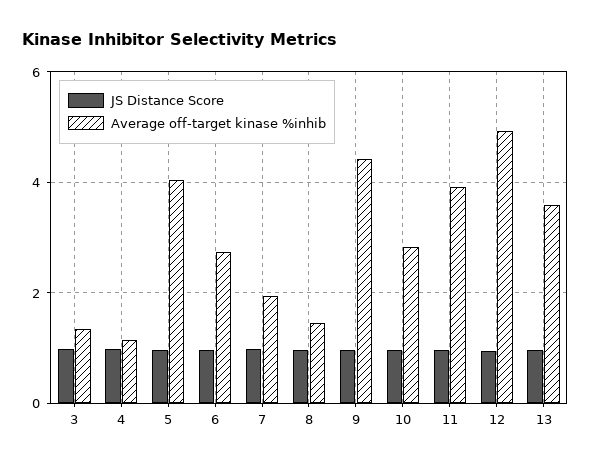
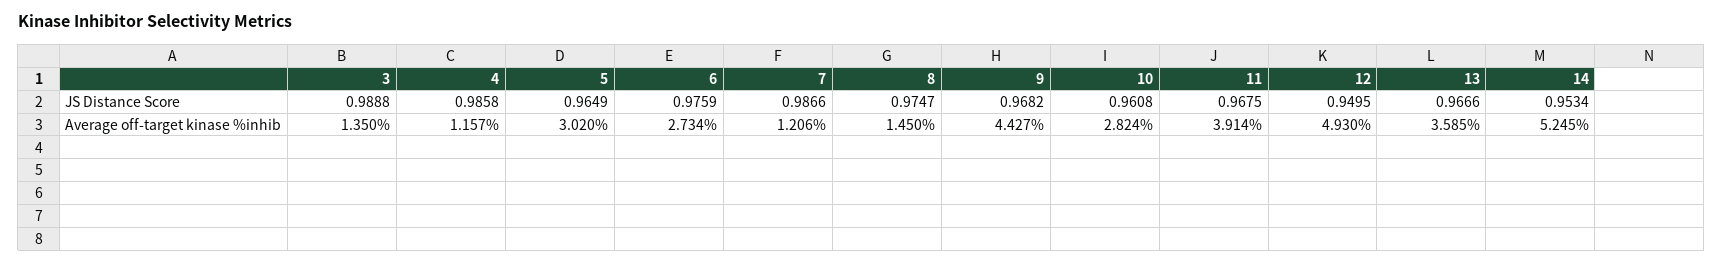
Average off-target kinase %inhib, 5: 4 -> 3.02
Average off-target kinase %inhib, 7: 2 -> 1.206
JS Distance Score, 14: none -> 0.9534
Average off-target kinase %inhib, 14: none -> 5.245

